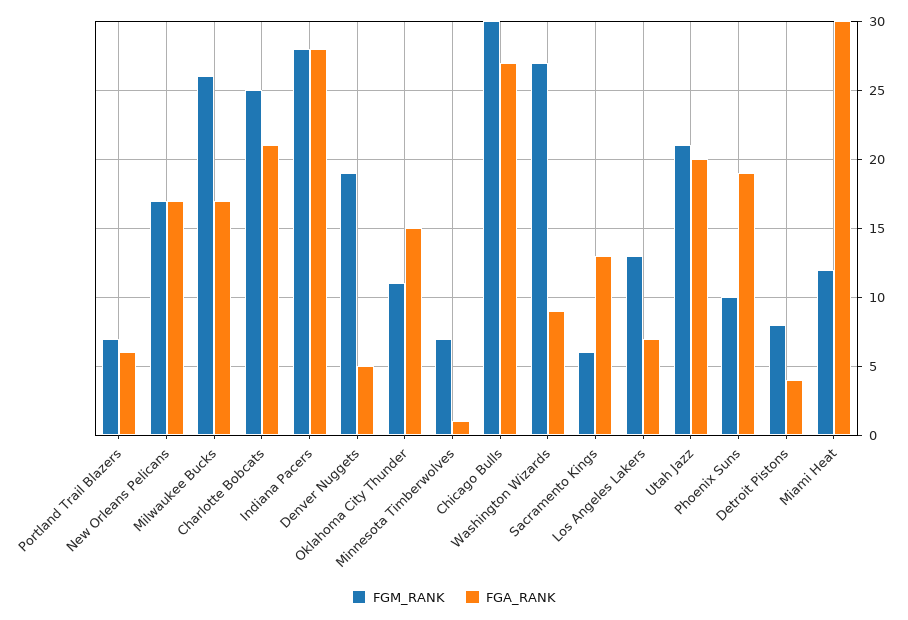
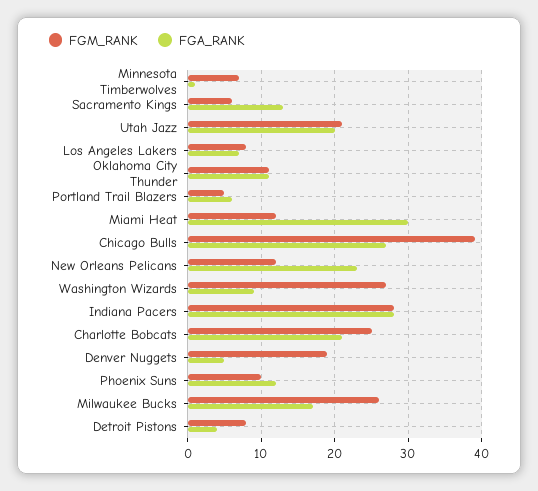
FGM_RANK, Portland Trail Blazers: 7 -> 5
FGM_RANK, New Orleans Pelicans: 17 -> 12
FGA_RANK, New Orleans Pelicans: 17 -> 23
FGA_RANK, Oklahoma City Thunder: 15 -> 11
FGM_RANK, Chicago Bulls: 30 -> 39
FGM_RANK, Los Angeles Lakers: 13 -> 8
FGA_RANK, Phoenix Suns: 19 -> 12

